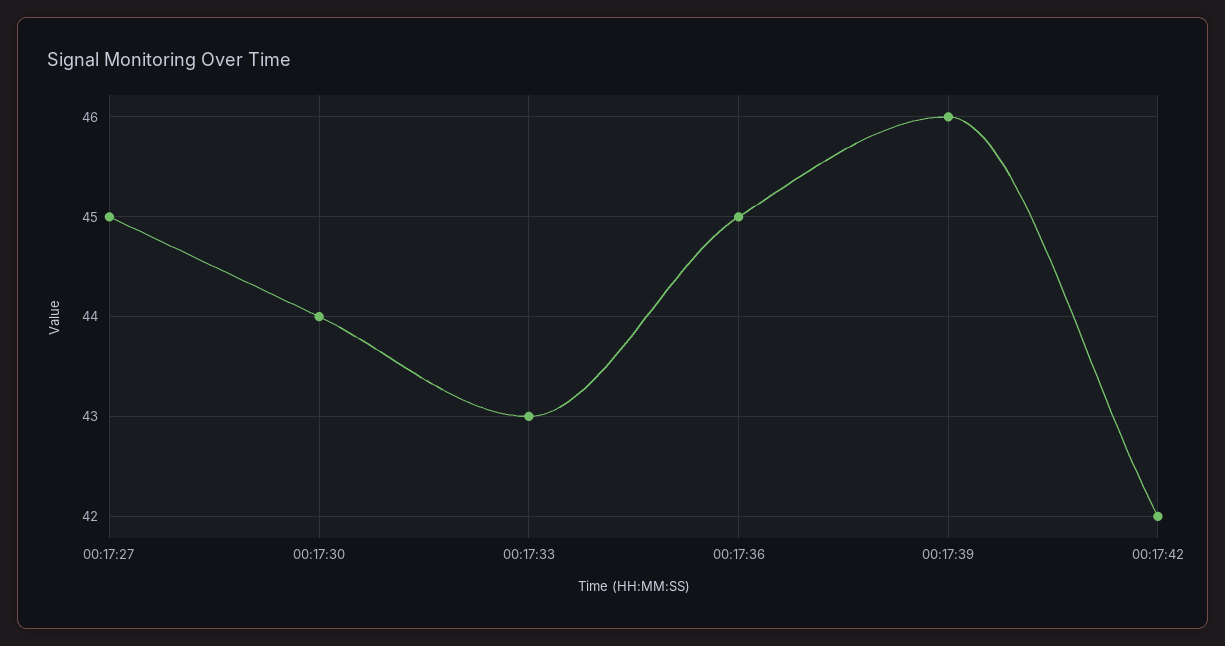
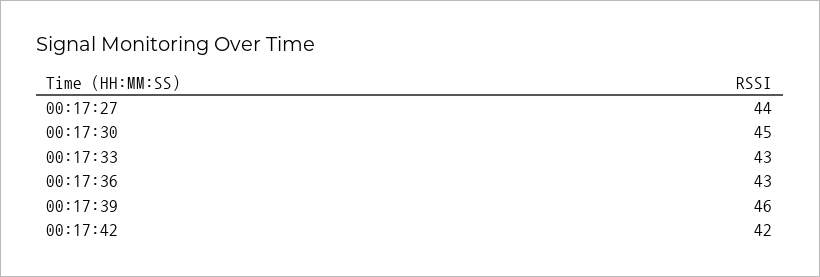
00:17:27: 45 -> 44
00:17:30: 44 -> 45
00:17:36: 45 -> 43

